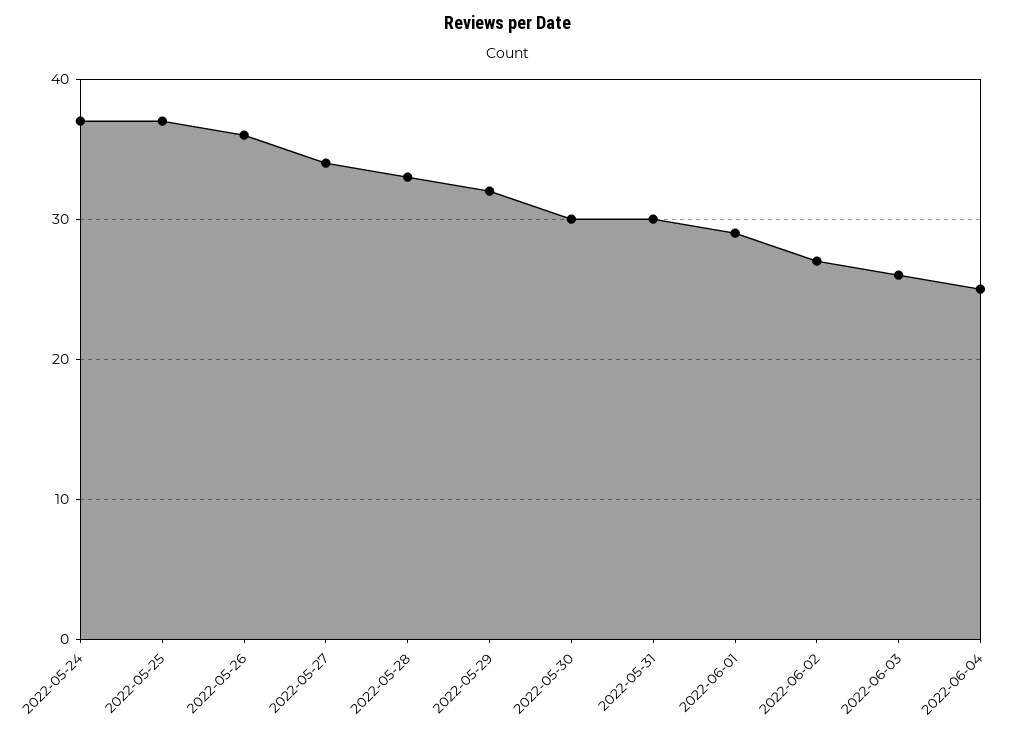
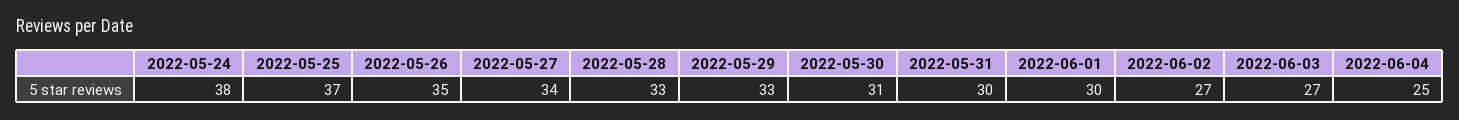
2022-05-24: 37 -> 38
2022-05-26: 36 -> 35
2022-05-29: 32 -> 33
2022-05-30: 30 -> 31
2022-06-01: 29 -> 30
2022-06-03: 26 -> 27

